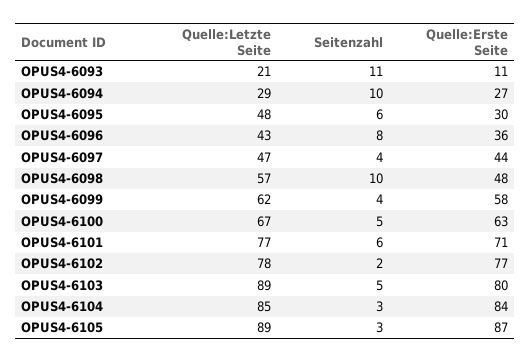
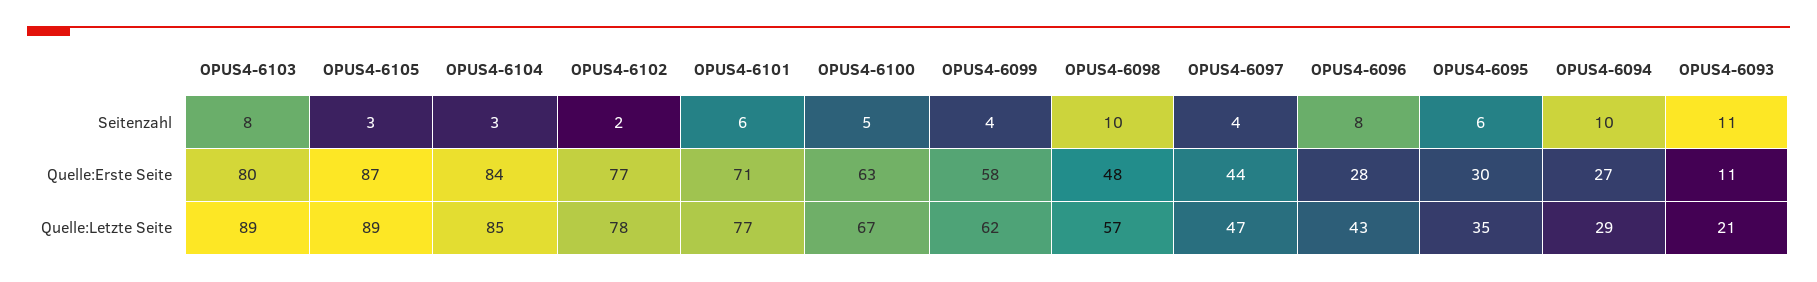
Quelle:Letzte Seite, OPUS4-6095: 48 -> 35
Quelle:Erste Seite, OPUS4-6096: 36 -> 28
Seitenzahl, OPUS4-6103: 5 -> 8

